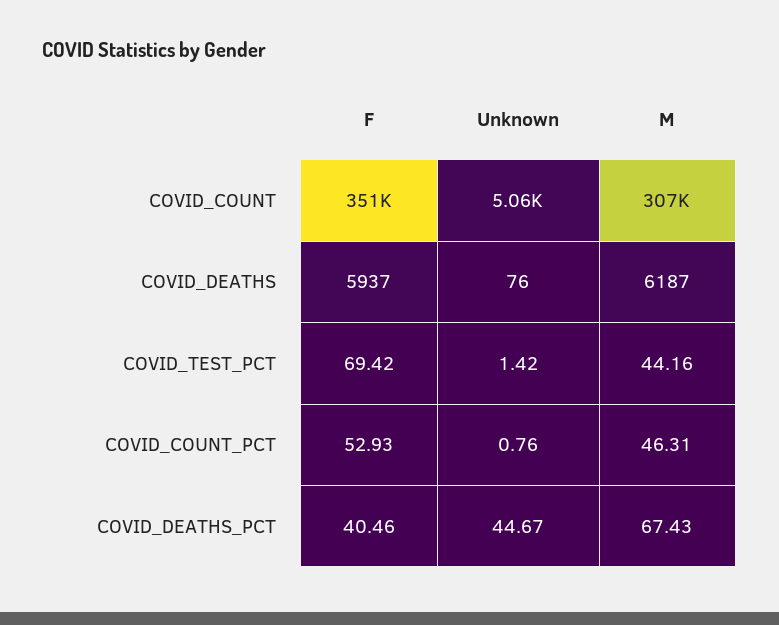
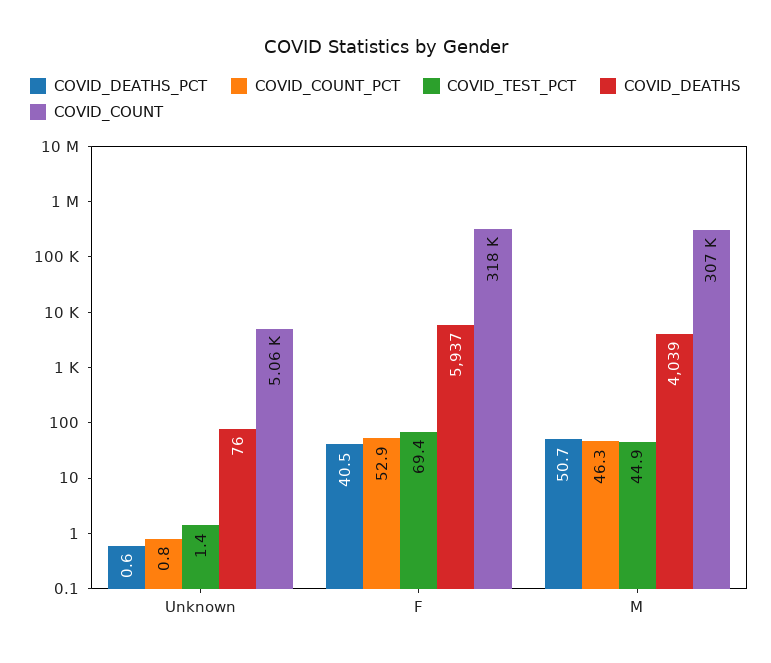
COVID_COUNT, F: 351000 -> 318000
COVID_DEATHS, M: 6187 -> 4039
COVID_TEST_PCT, M: 44.16 -> 44.9
COVID_DEATHS_PCT, Unknown: 44.67 -> 0.6
COVID_DEATHS_PCT, M: 67.43 -> 50.7

